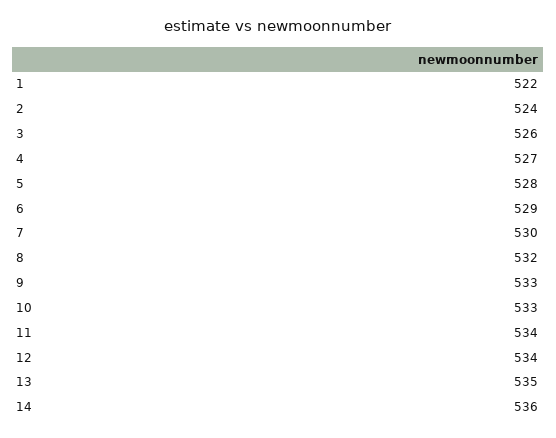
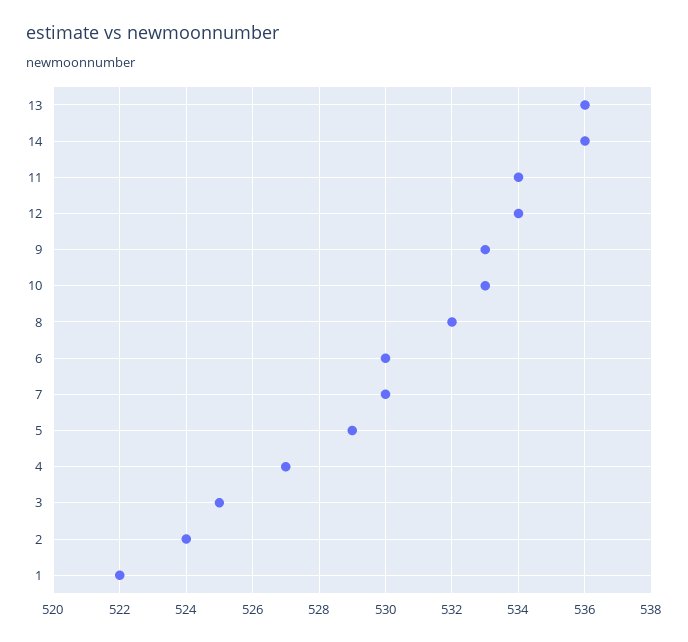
3: 526 -> 525
5: 528 -> 529
6: 529 -> 530
13: 535 -> 536

